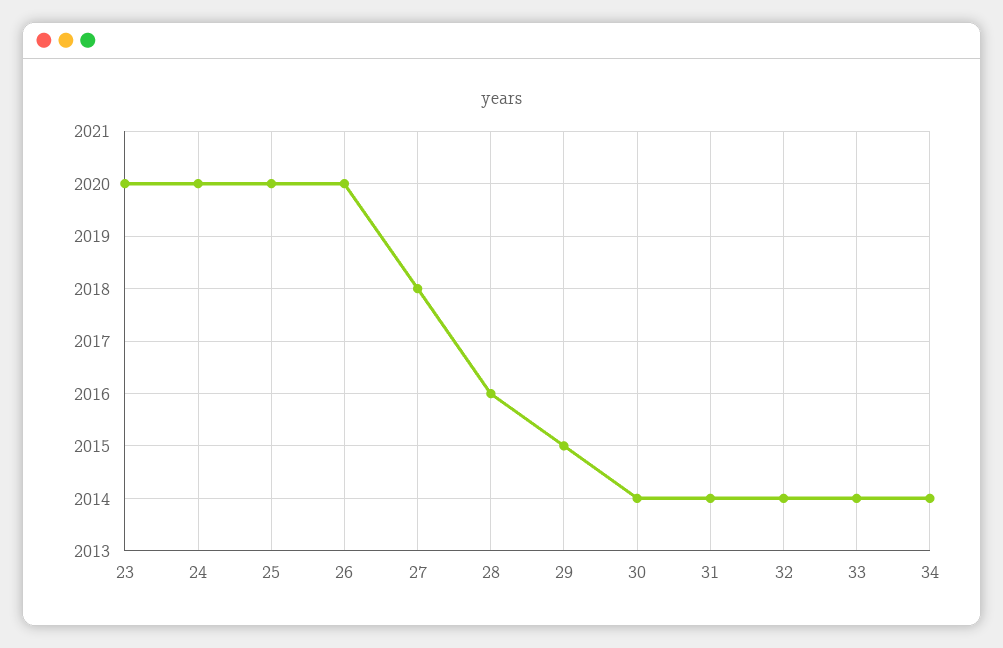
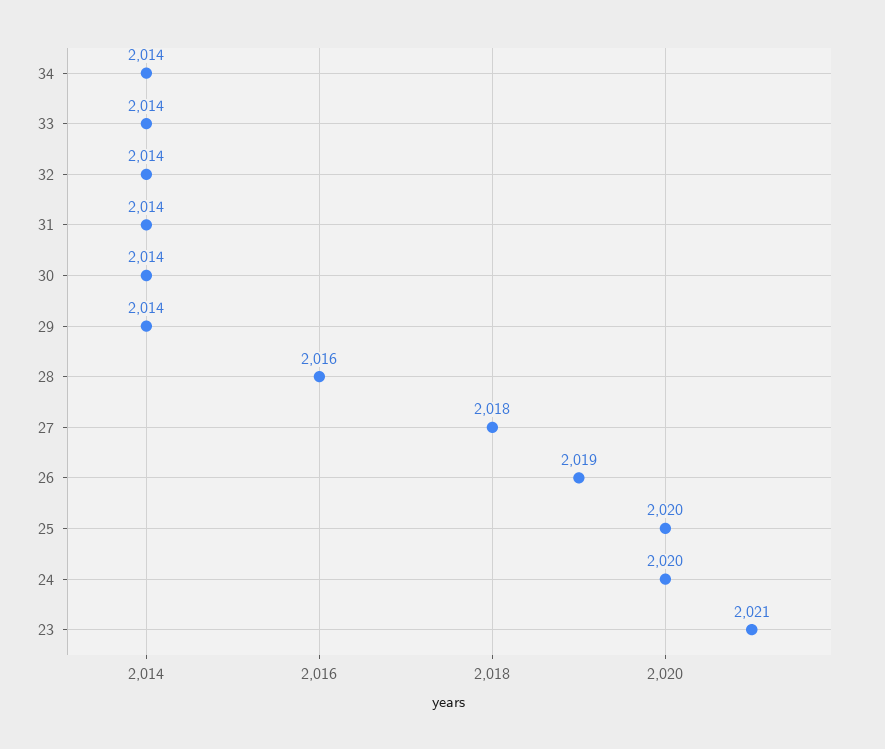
23: 2020 -> 2021
26: 2020 -> 2019
29: 2015 -> 2014

